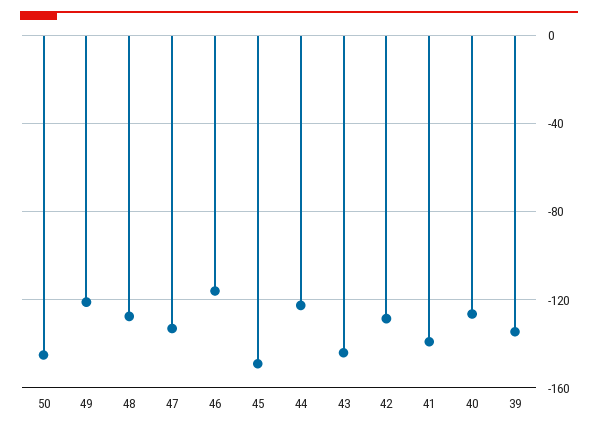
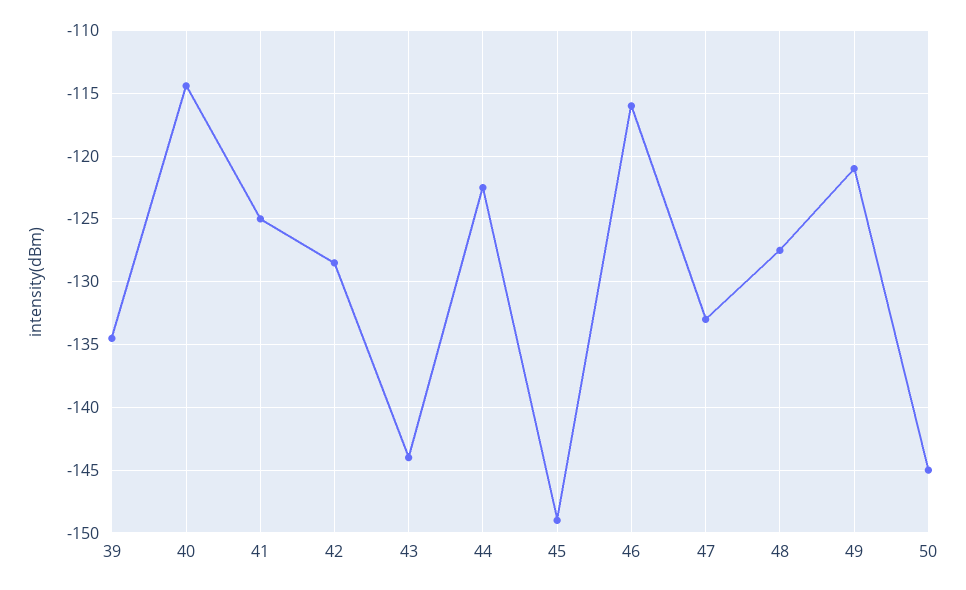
41: -140 -> -125
40: -125 -> -114.5

